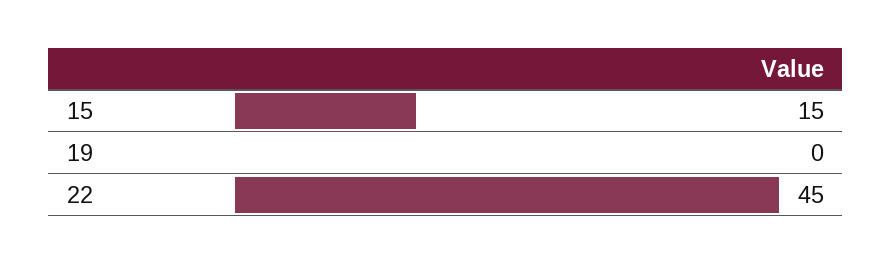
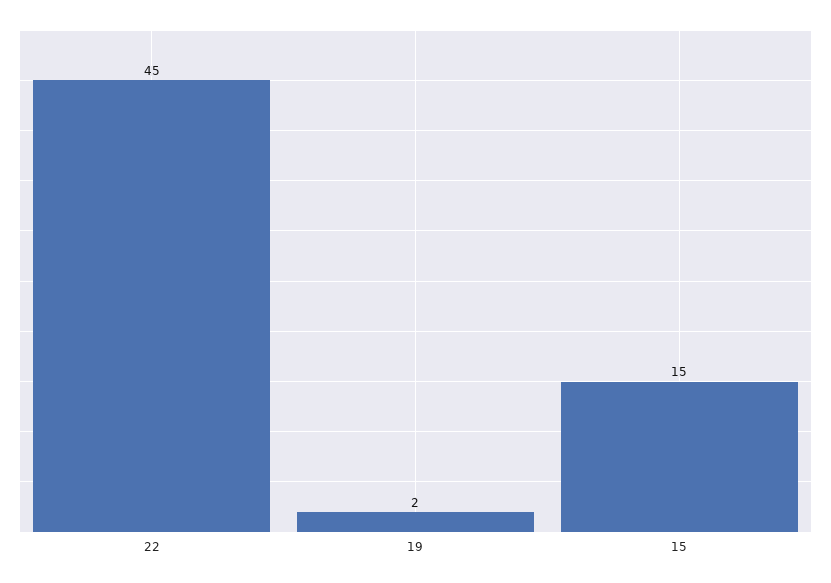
19: 0 -> 2

